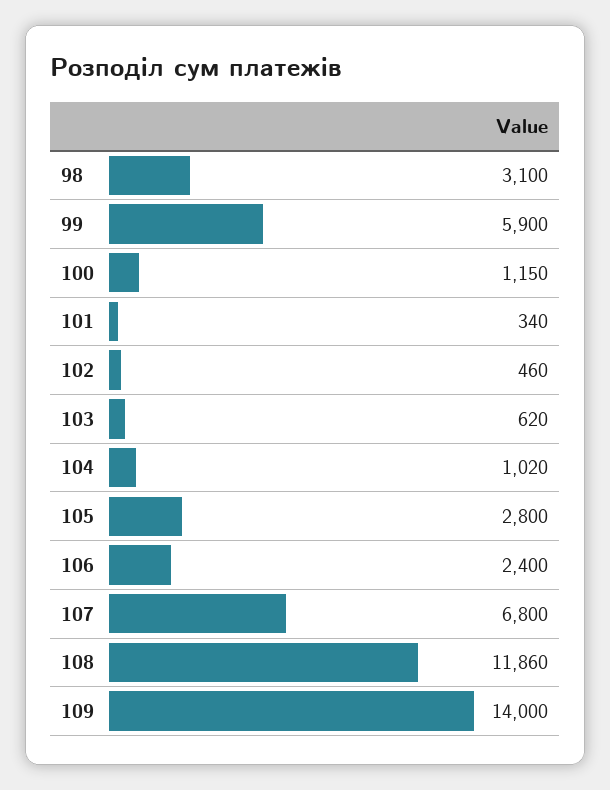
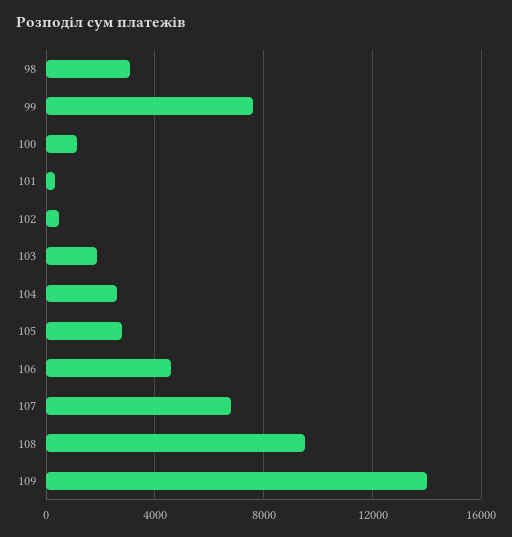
99: 5900 -> 7500
103: 620 -> 2000
104: 1020 -> 2500
106: 2400 -> 4500
108: 11860 -> 9500

